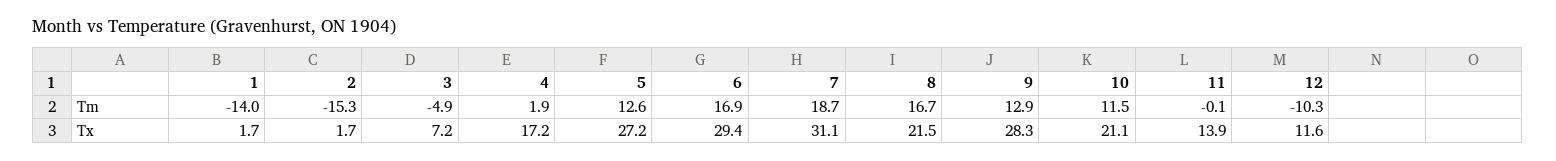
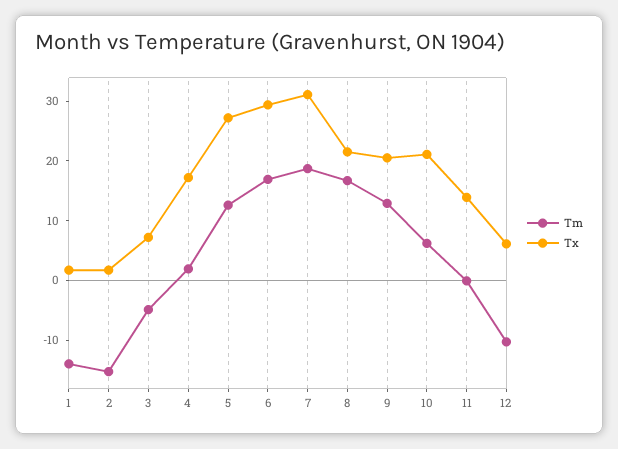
Tm, 10: 11.5 -> 6
Tx, 9: 28.3 -> 20
Tx, 12: 11.6 -> 6

